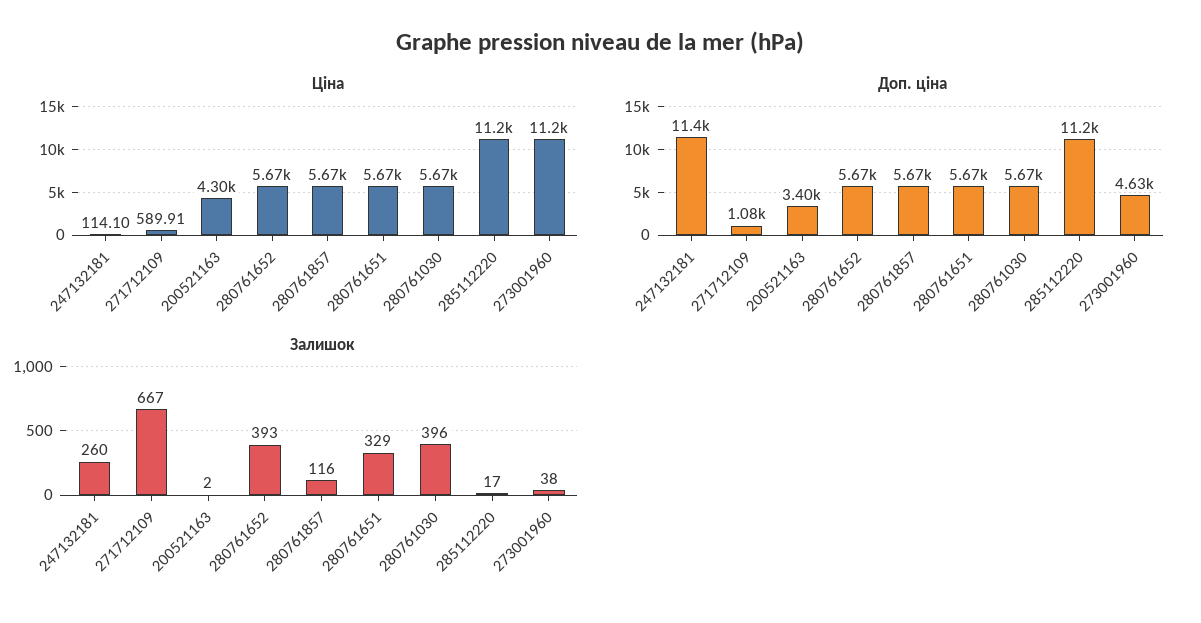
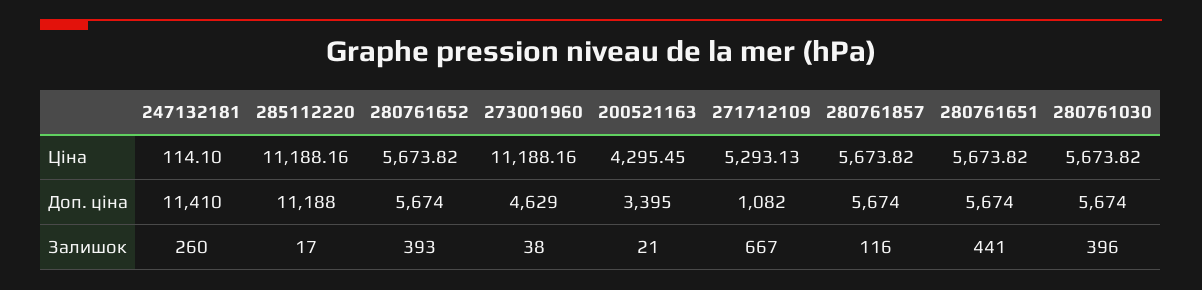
Ціна, 271712109: 589.91 -> 5293.13
Залишок, 200521163: 2 -> 21
Залишок, 280761651: 329 -> 441

